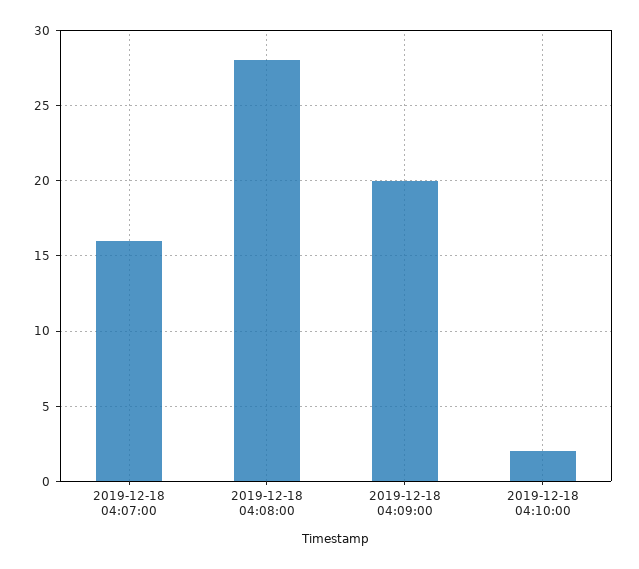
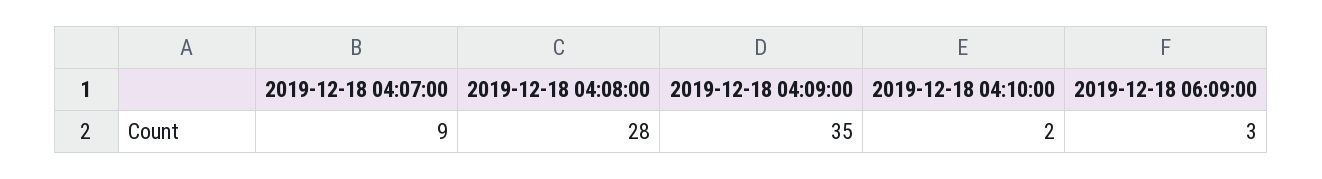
2019-12-18 04:07:00: 16 -> 9
2019-12-18 04:09:00: 20 -> 35
2019-12-18 06:09:00: none -> 3

